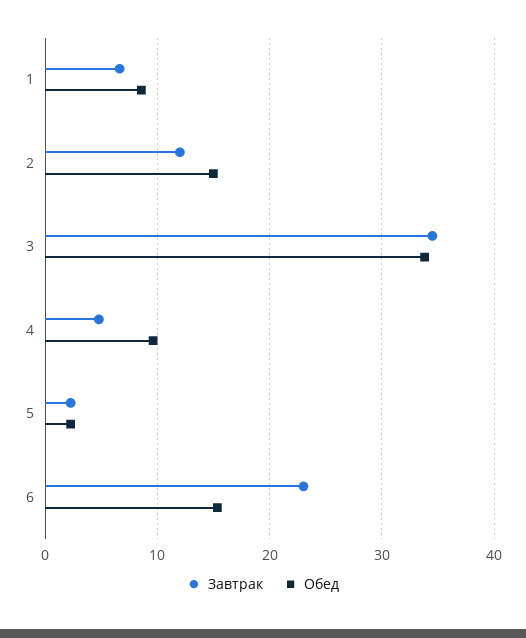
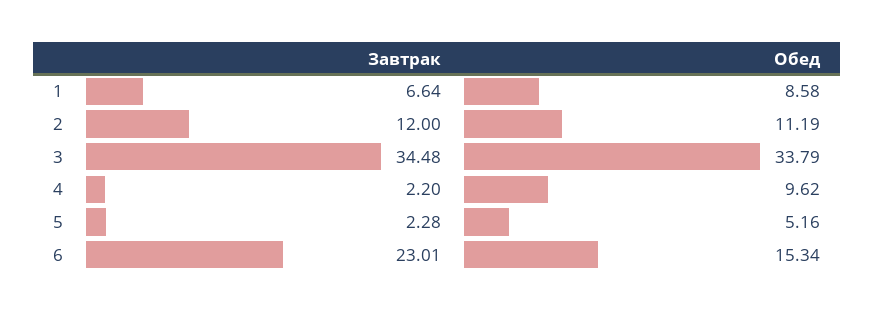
Обед, 2: 15 -> 11.19
Завтрак, 4: 5 -> 2.2
Обед, 5: 2 -> 5.16

